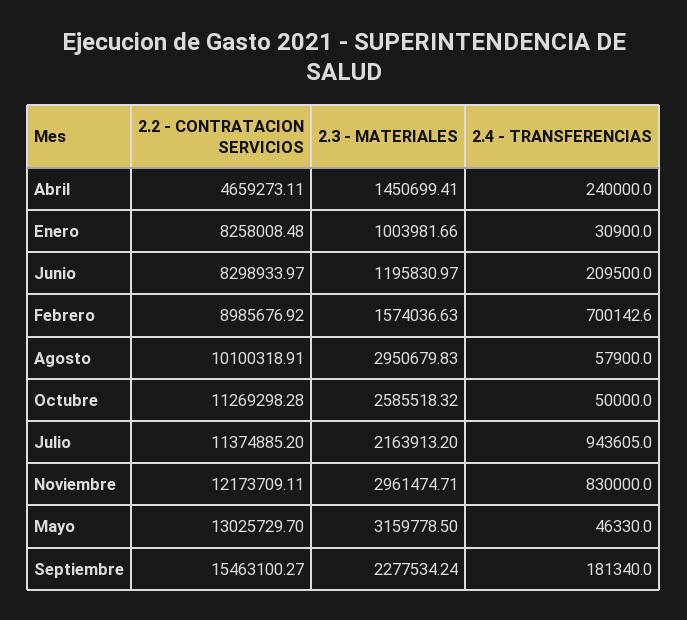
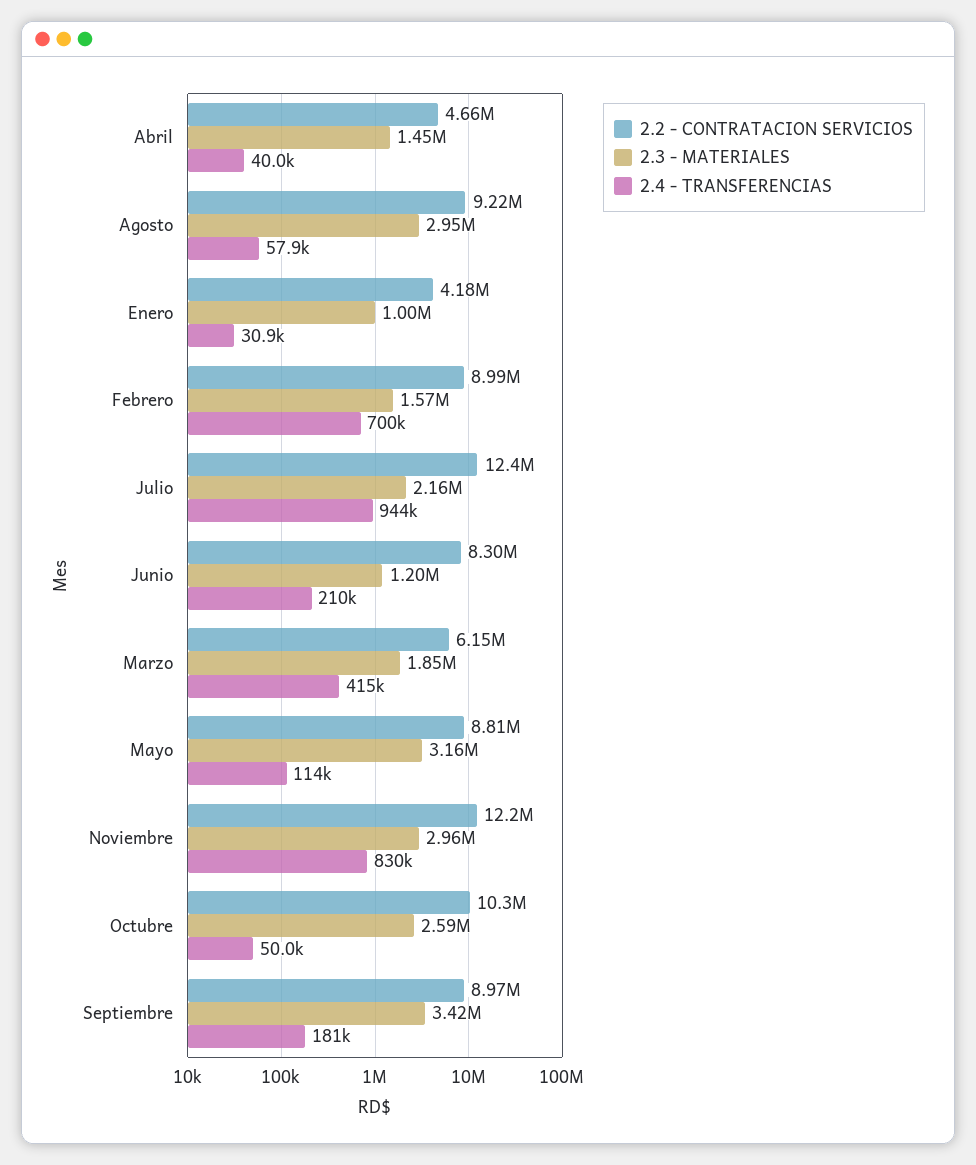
2.4 - TRANSFERENCIAS, Abril: 240000 -> 40000
2.2 - CONTRATACION SERVICIOS, Enero: 8258008.48 -> 4180000
2.2 - CONTRATACION SERVICIOS, Agosto: 10100318.91 -> 9220000
2.2 - CONTRATACION SERVICIOS, Octubre: 11269298.28 -> 10300000
2.2 - CONTRATACION SERVICIOS, Julio: 11374885.2 -> 12400000
2.2 - CONTRATACION SERVICIOS, Mayo: 13025729.7 -> 8810000
2.4 - TRANSFERENCIAS, Mayo: 46330 -> 114000
2.2 - CONTRATACION SERVICIOS, Septiembre: 15463100.27 -> 8970000
2.3 - MATERIALES, Septiembre: 2277534.24 -> 3420000
2.2 - CONTRATACION SERVICIOS, Marzo: none -> 6150000
2.3 - MATERIALES, Marzo: none -> 1850000
2.4 - TRANSFERENCIAS, Marzo: none -> 415000

